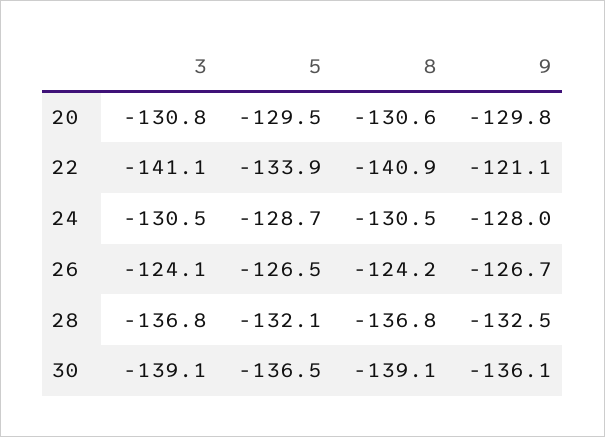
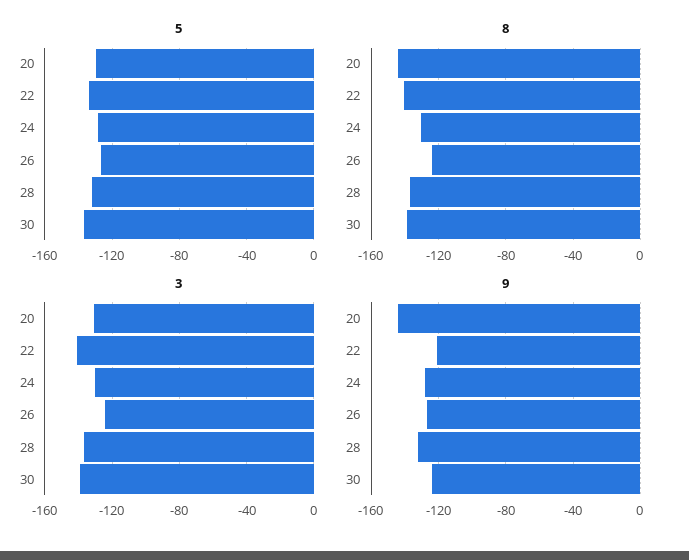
8, 20: -130.6 -> -145
9, 20: -129.8 -> -145
9, 30: -136.1 -> -125

